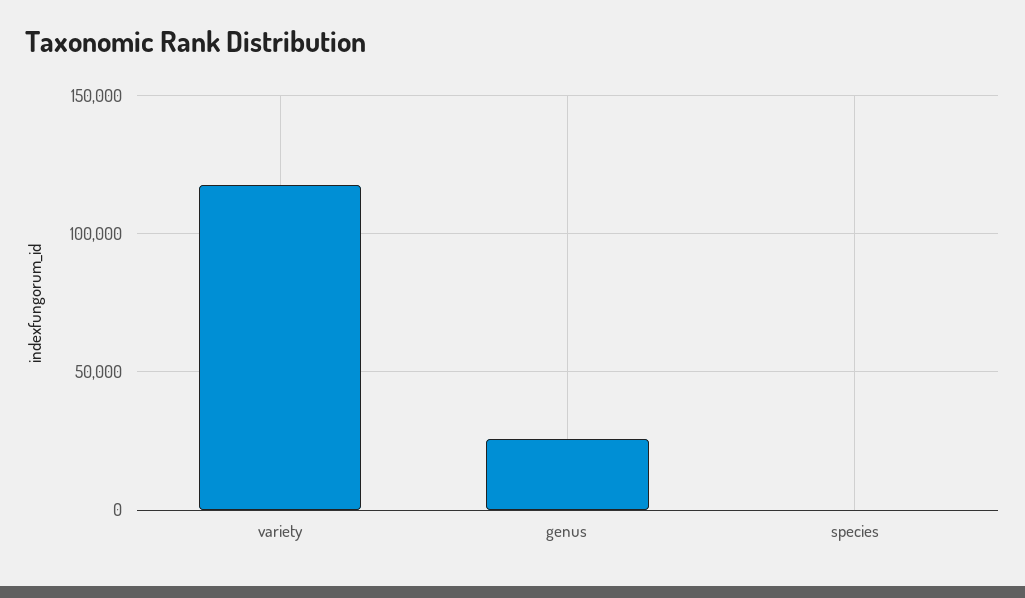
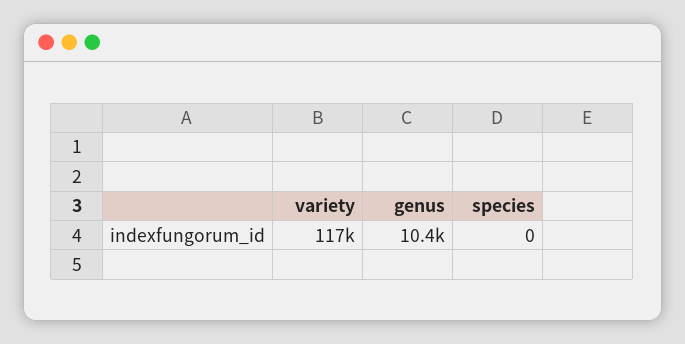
genus: 25000 -> 10400

